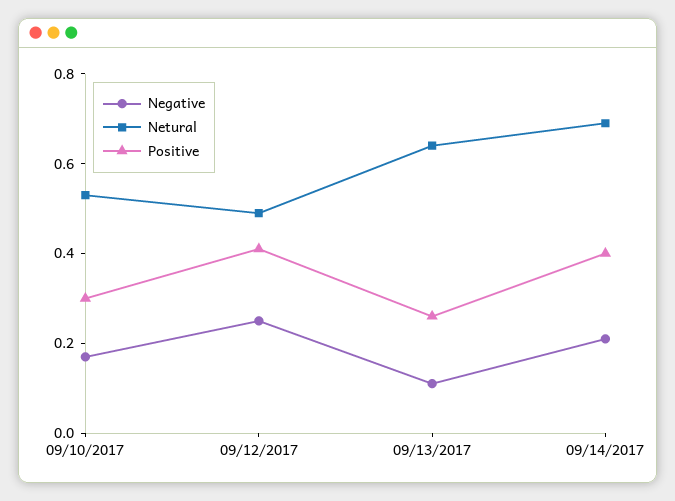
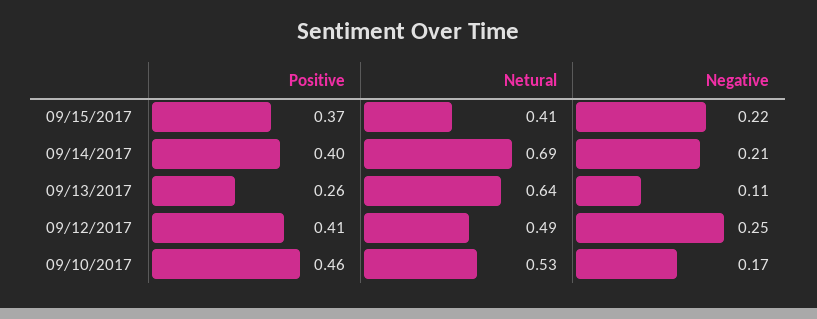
Positive, 09/10/2017: 0.3 -> 0.46
Positive, 09/15/2017: none -> 0.37
Netural, 09/15/2017: none -> 0.41
Negative, 09/15/2017: none -> 0.22

